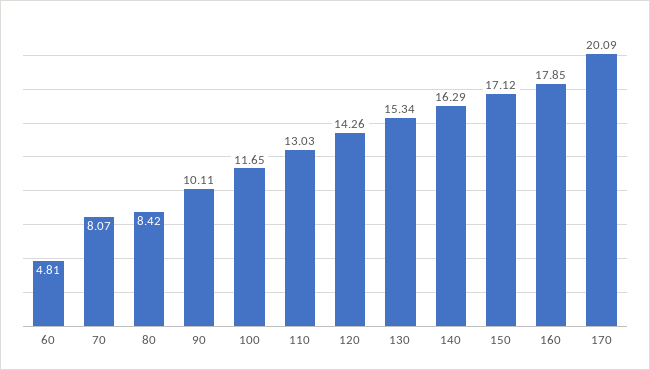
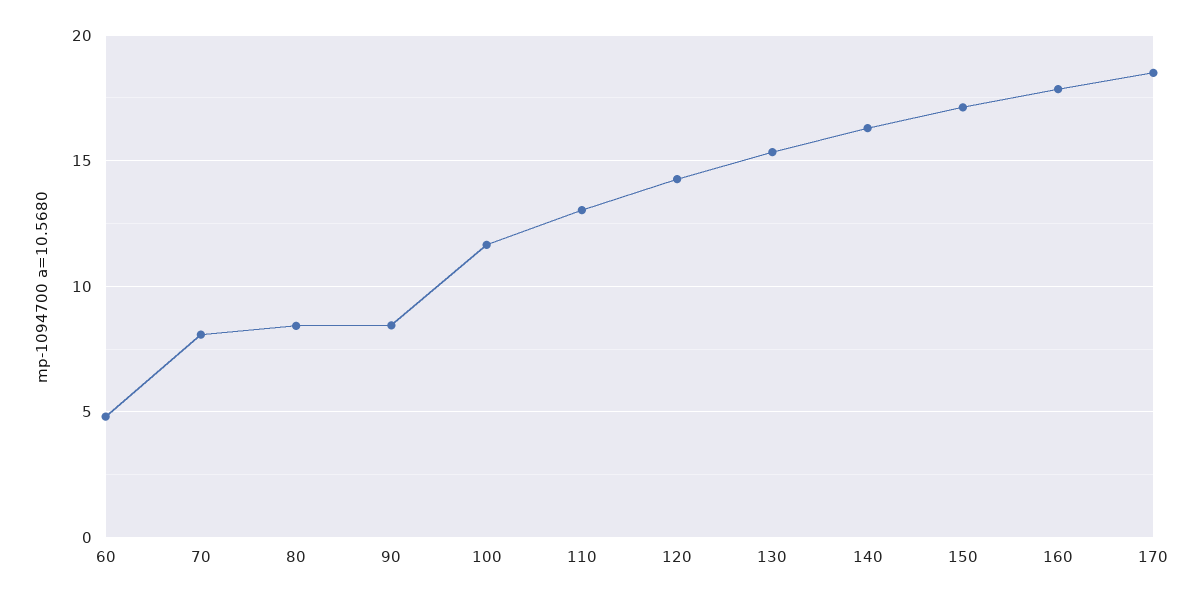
90: 10.11 -> 8.5
170: 20.09 -> 18.5

